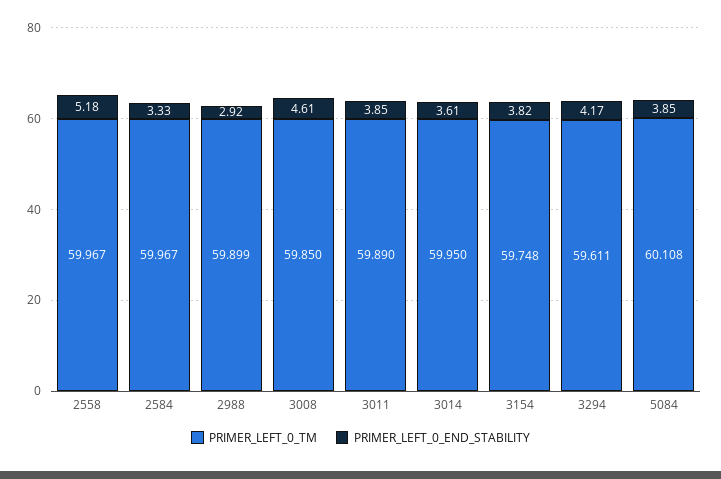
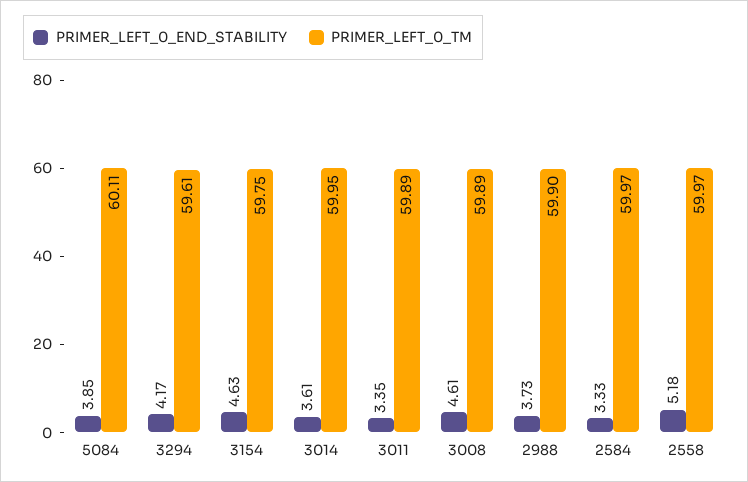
PRIMER_LEFT_0_END_STABILITY, 2988: 2.92 -> 3.73
PRIMER_LEFT_0_TM, 3008: 59.85 -> 59.89
PRIMER_LEFT_0_END_STABILITY, 3011: 3.85 -> 3.35
PRIMER_LEFT_0_END_STABILITY, 3154: 3.82 -> 4.63

